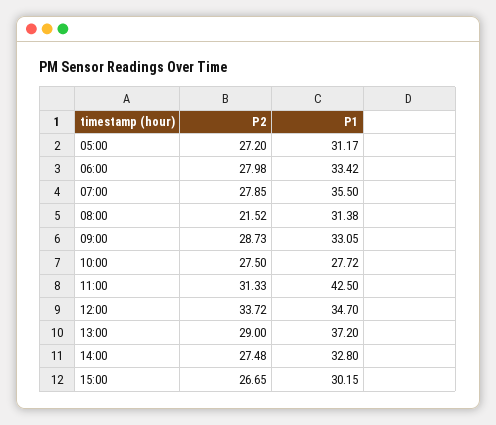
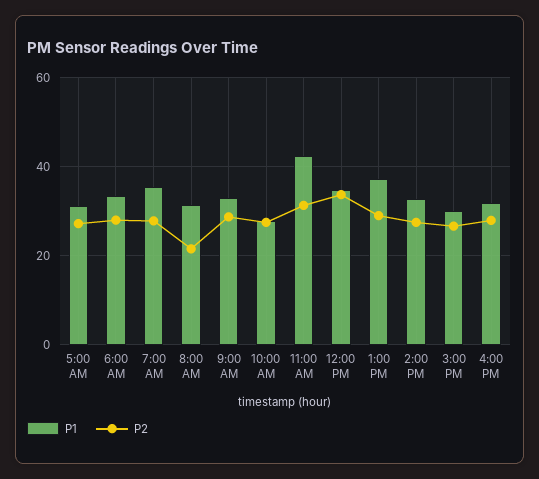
P1, 4:00 PM: none -> 32
P2, 4:00 PM: none -> 28

